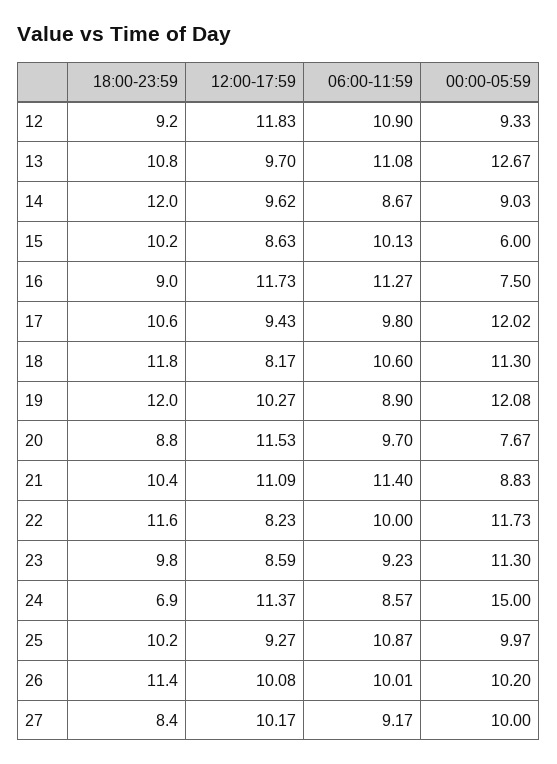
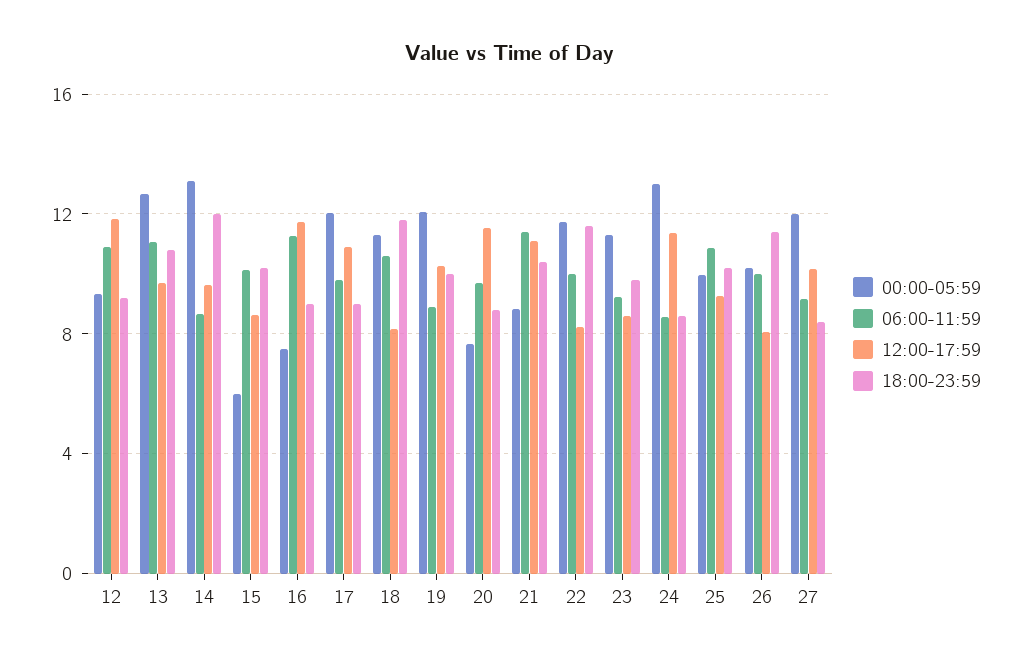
00:00-05:59, 14: 9.03 -> 13
18:00-23:59, 17: 10.6 -> 9
12:00-17:59, 17: 9.43 -> 11
18:00-23:59, 19: 12 -> 10
18:00-23:59, 24: 6.9 -> 8.5
00:00-05:59, 24: 15 -> 13
12:00-17:59, 26: 10.08 -> 8
00:00-05:59, 27: 10 -> 12

